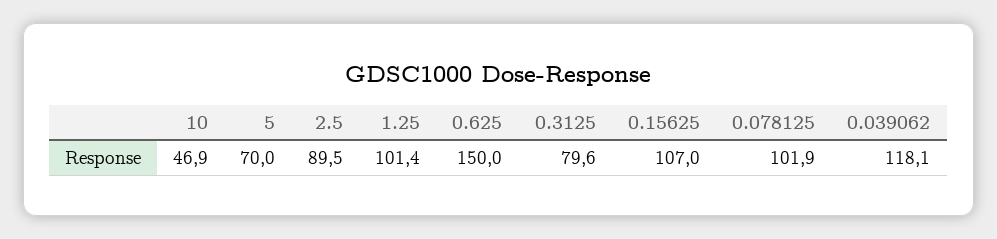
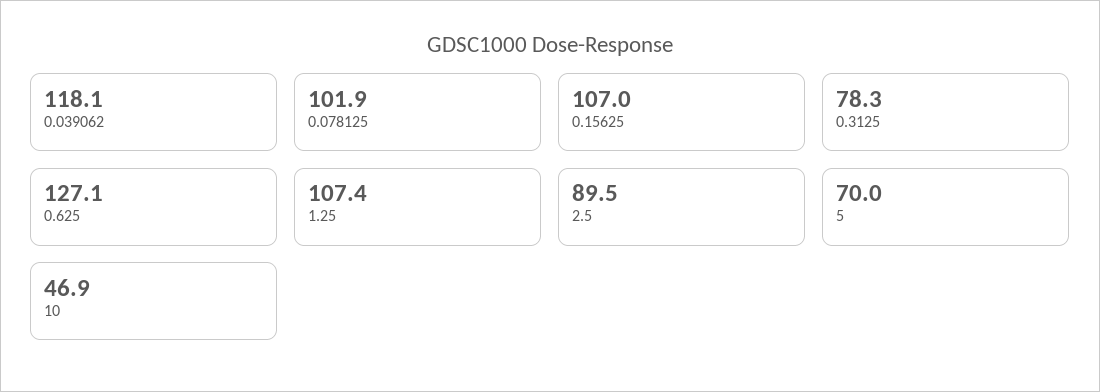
1.25: 101.4 -> 107.4
0.625: 150 -> 127.1
0.3125: 79.6 -> 78.3

